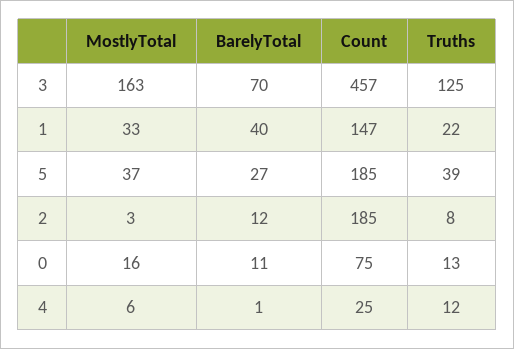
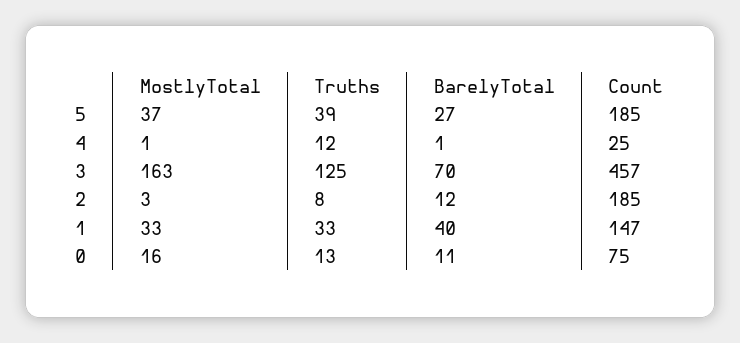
Truths, 1: 22 -> 33
MostlyTotal, 4: 6 -> 1

